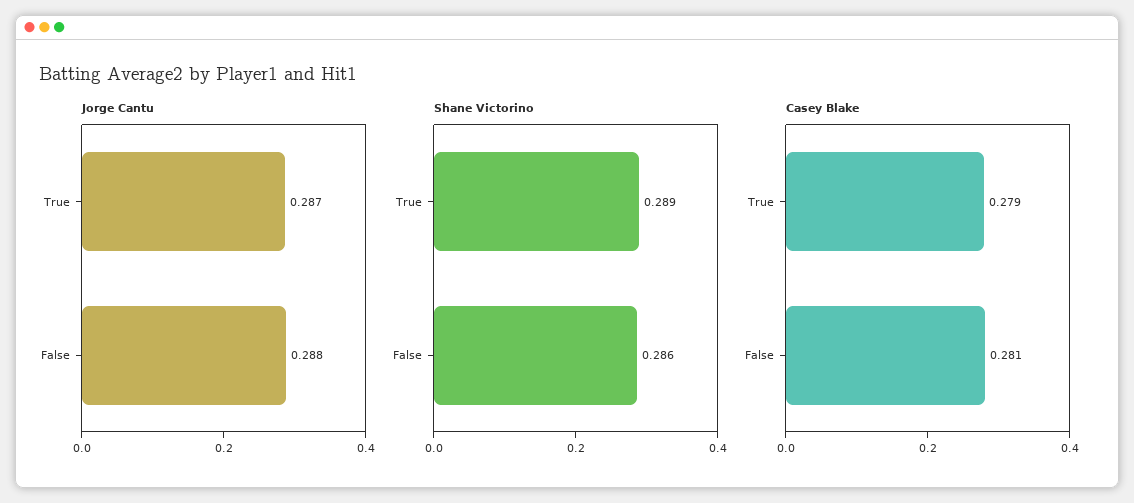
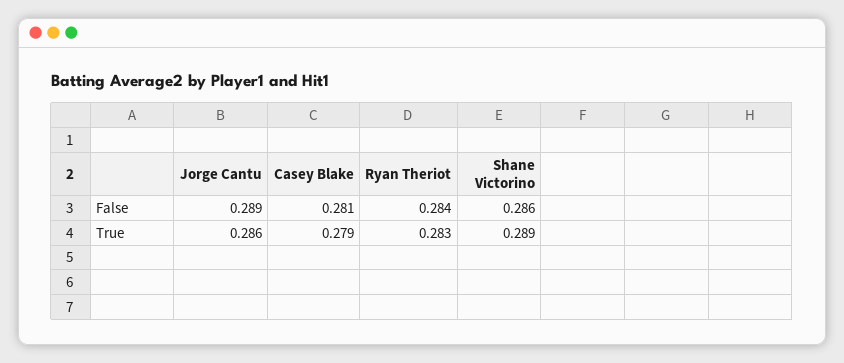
Jorge Cantu, True: 0.287 -> 0.286
Jorge Cantu, False: 0.288 -> 0.289
Ryan Theriot, False: none -> 0.284
Ryan Theriot, True: none -> 0.283

